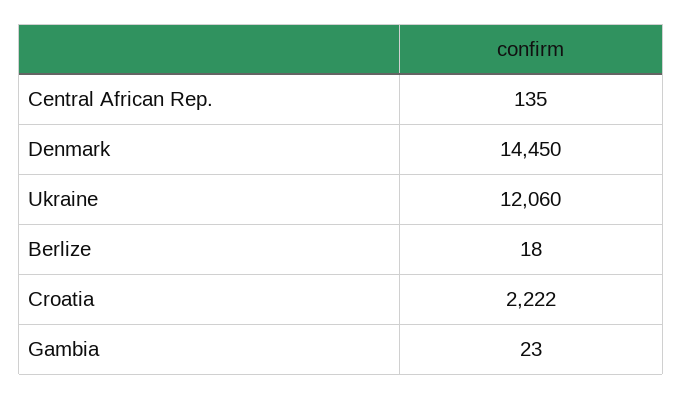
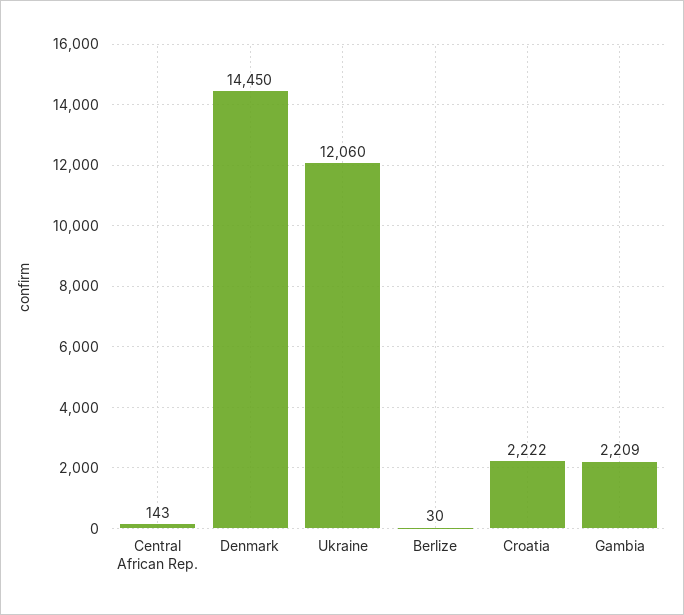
Central African Rep.: 135 -> 143
Berlize: 18 -> 30
Gambia: 23 -> 2209

